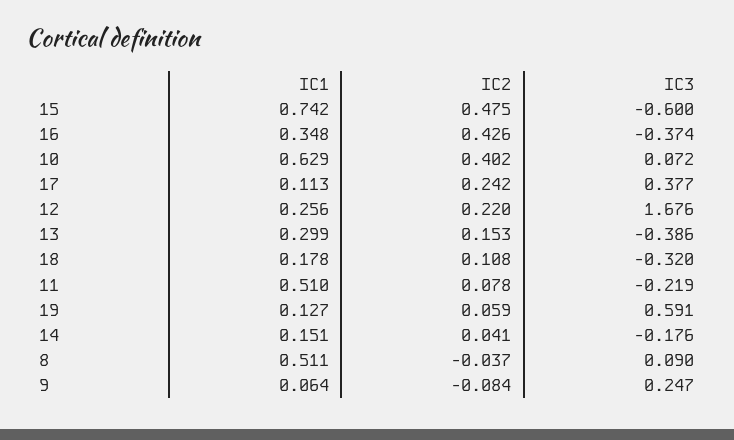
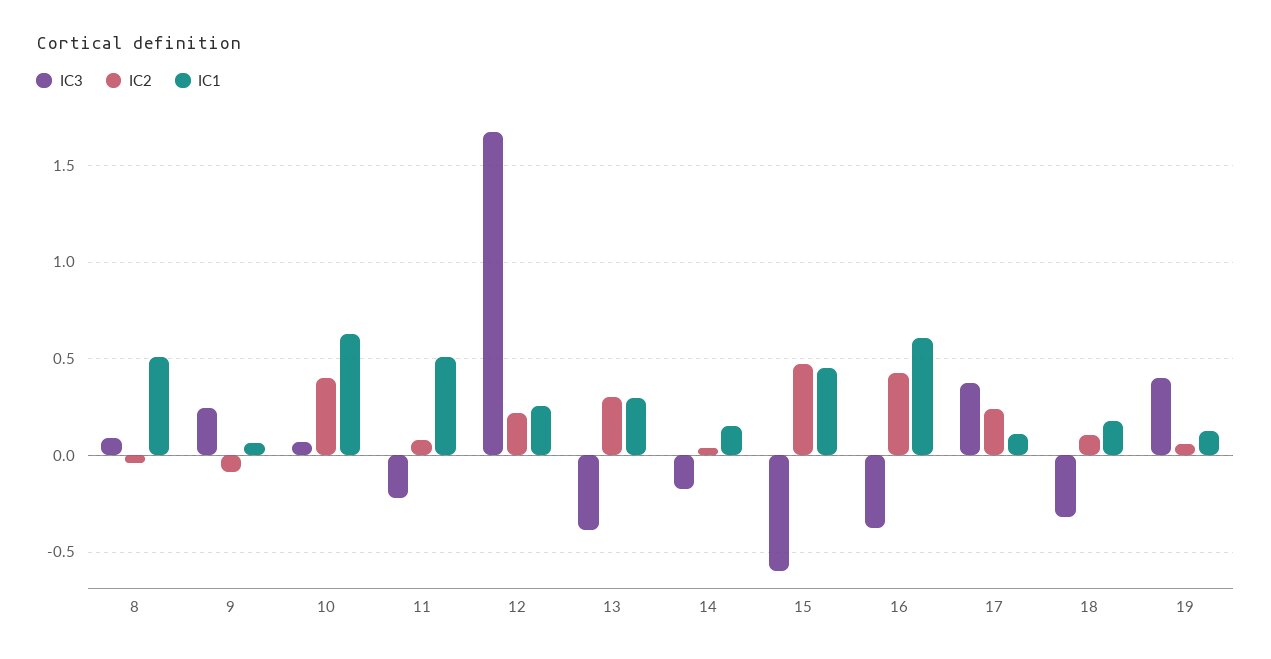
IC1, 15: 0.742 -> 0.45
IC1, 16: 0.348 -> 0.6
IC2, 13: 0.153 -> 0.3
IC3, 19: 0.591 -> 0.4

